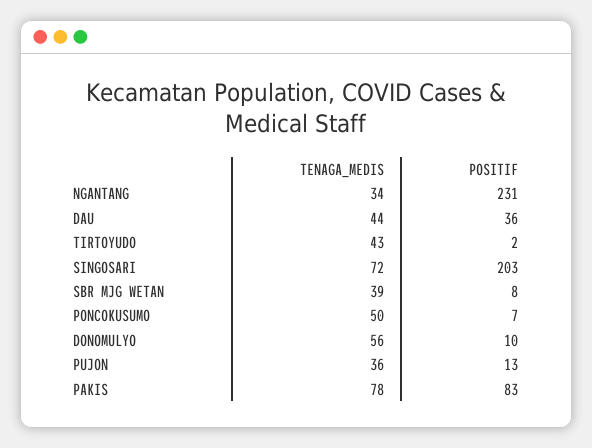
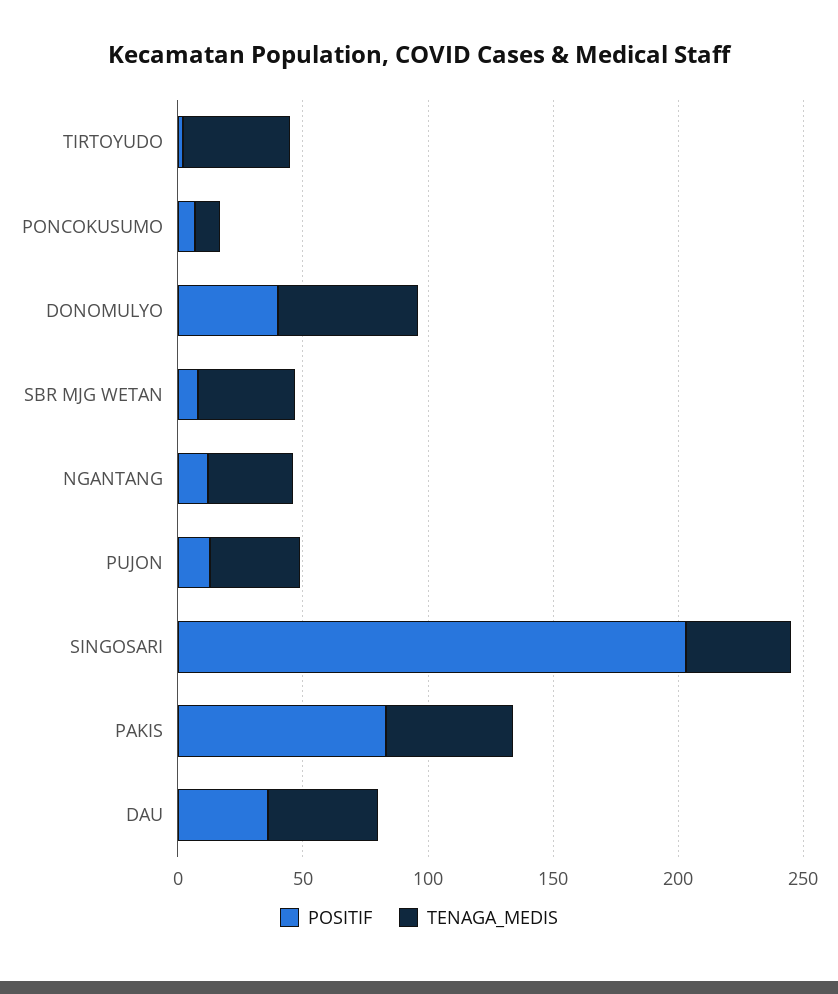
POSITIF, NGANTANG: 231 -> 10
TENAGA_MEDIS, SINGOSARI: 72 -> 40
TENAGA_MEDIS, PONCOKUSUMO: 50 -> 10
POSITIF, DONOMULYO: 10 -> 40
TENAGA_MEDIS, PAKIS: 78 -> 50

